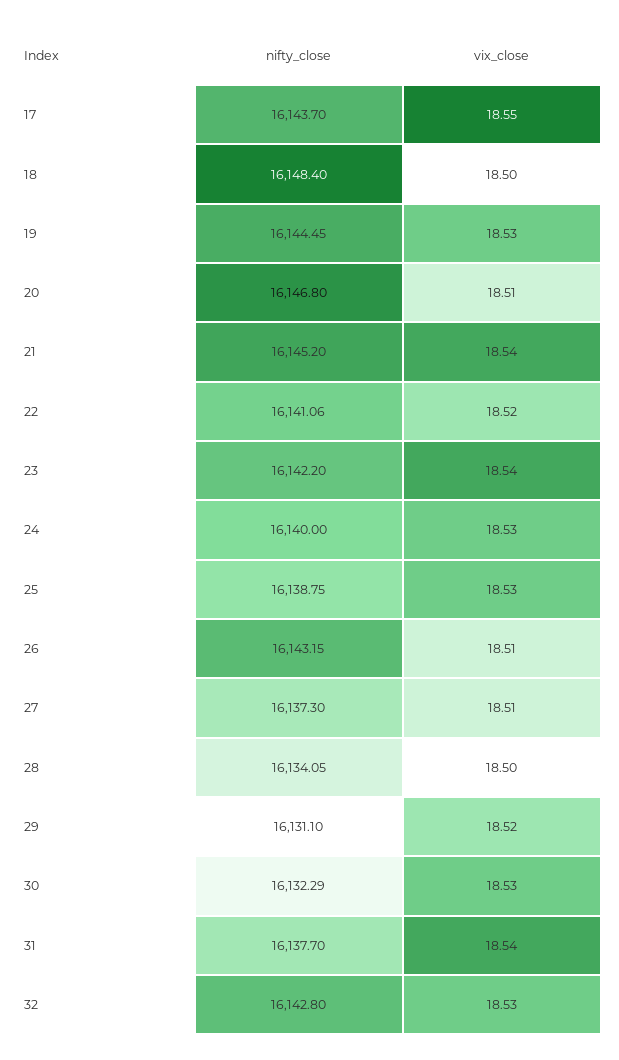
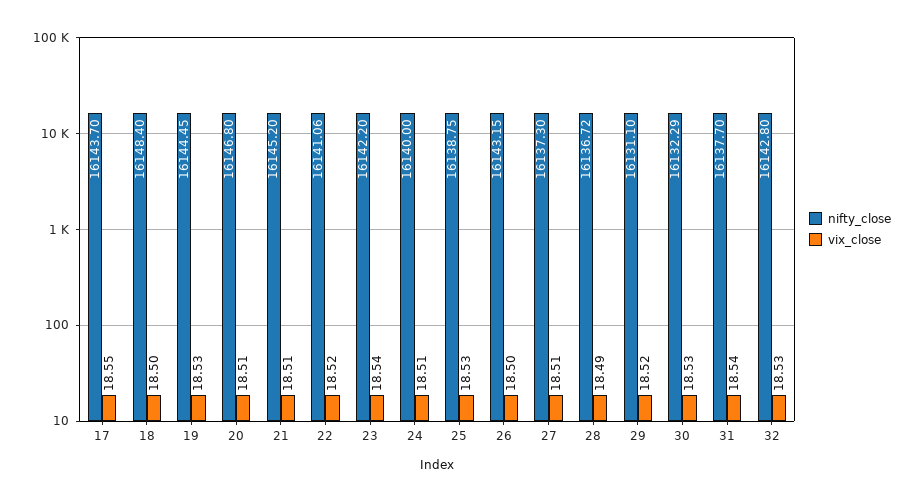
vix_close, 21: 18.54 -> 18.51
vix_close, 24: 18.53 -> 18.51
vix_close, 26: 18.51 -> 18.5
nifty_close, 28: 16134.05 -> 16136.72
vix_close, 28: 18.5 -> 18.49

